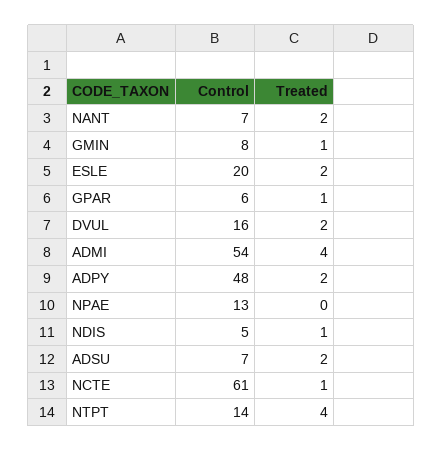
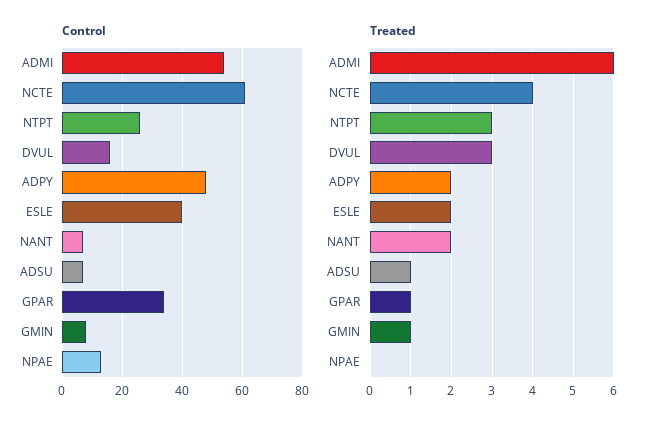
Control, ESLE: 20 -> 40
Control, GPAR: 6 -> 35
Treated, DVUL: 2 -> 3
Treated, ADMI: 4 -> 6
Control, NDIS: 5 -> none
Treated, NDIS: 1 -> none
Treated, ADSU: 2 -> 1
Treated, NCTE: 1 -> 4
Control, NTPT: 14 -> 25
Treated, NTPT: 4 -> 3

